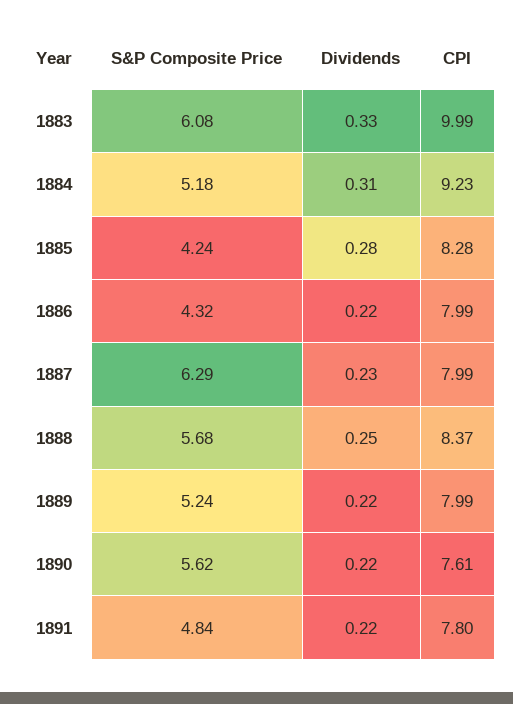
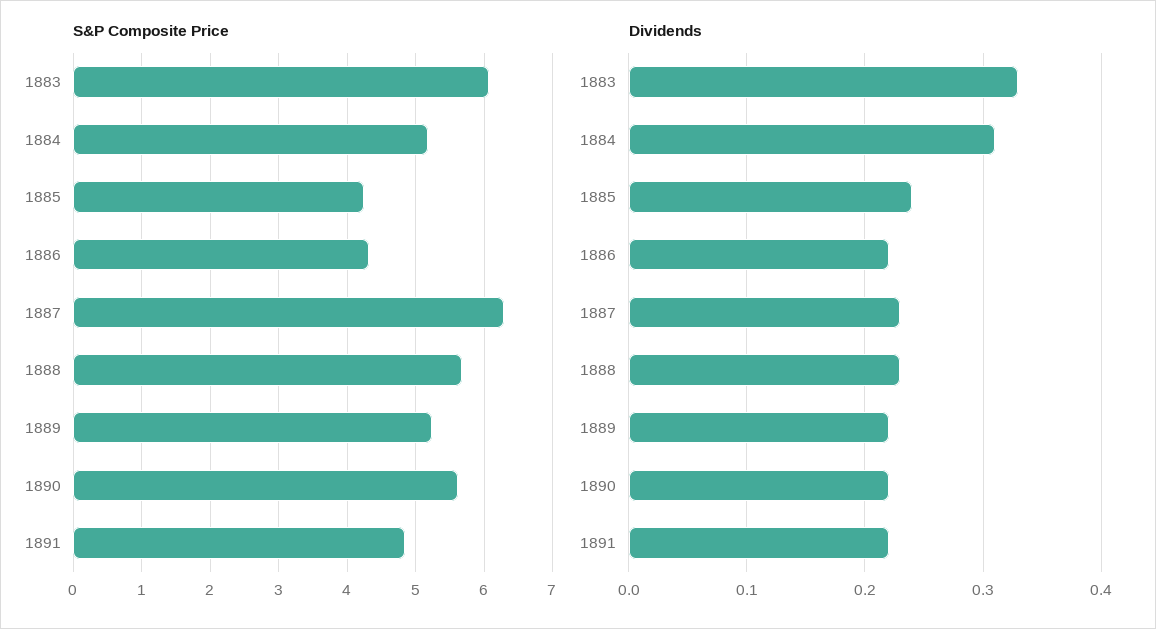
CPI, 1883: 9.99 -> none
CPI, 1884: 9.23 -> none
Dividends, 1885: 0.28 -> 0.24
CPI, 1885: 8.28 -> none
CPI, 1886: 7.99 -> none
CPI, 1887: 7.99 -> none
Dividends, 1888: 0.25 -> 0.23
CPI, 1888: 8.37 -> none
CPI, 1889: 7.99 -> none
CPI, 1890: 7.61 -> none
CPI, 1891: 7.8 -> none

